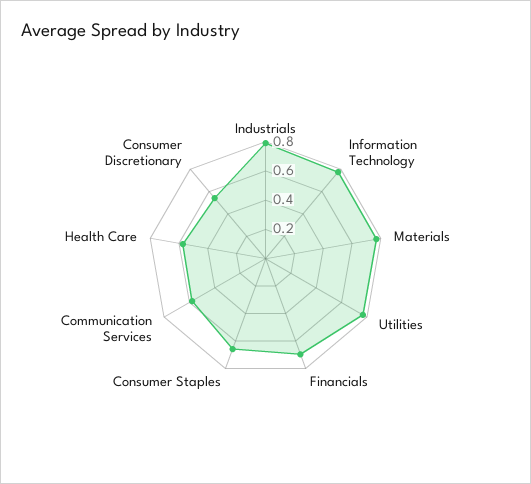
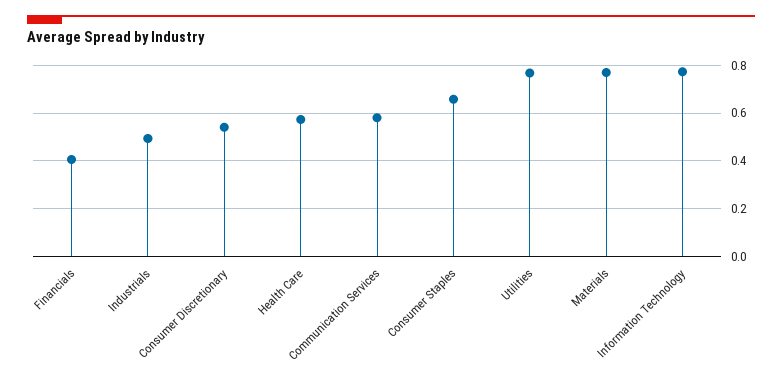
Industrials: 0.8 -> 0.5
Financials: 0.7 -> 0.4

